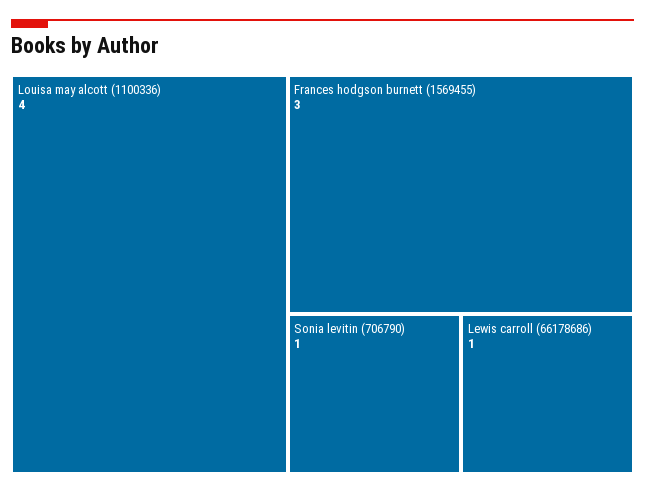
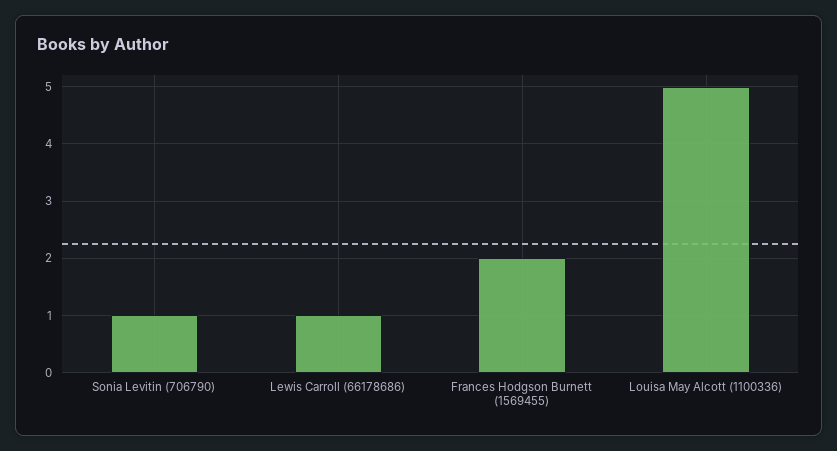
Louisa may alcott (1100336): 4 -> 5
Frances hodgson burnett (1569455): 3 -> 2

